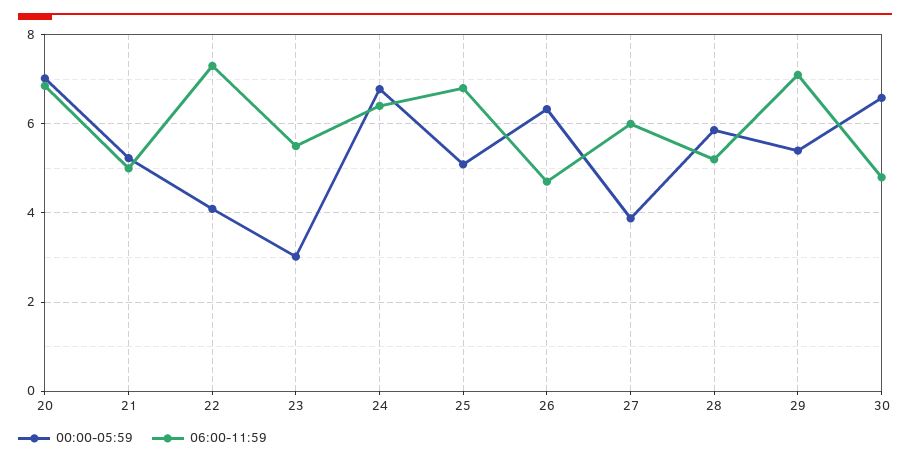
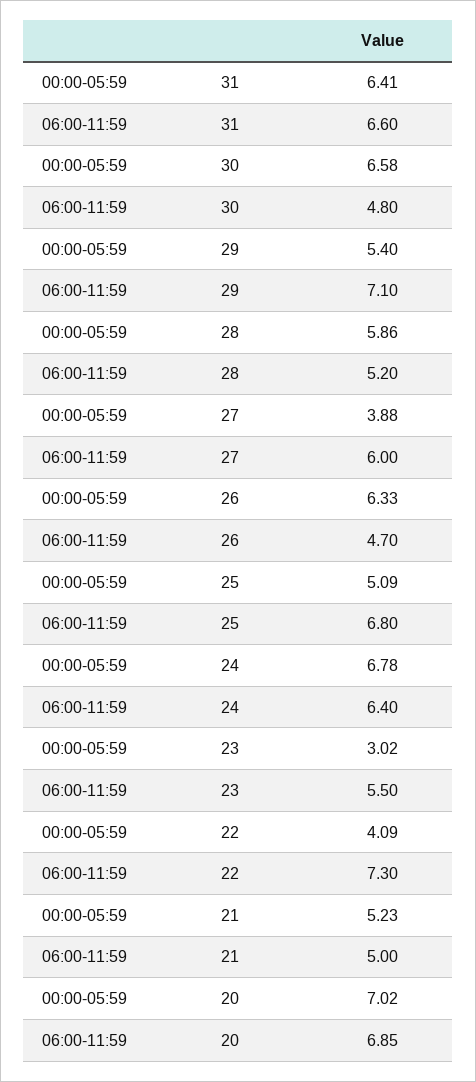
00:00-05:59, 31: none -> 6.41
06:00-11:59, 31: none -> 6.6

